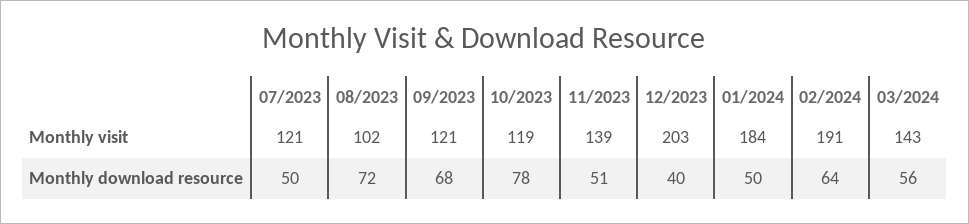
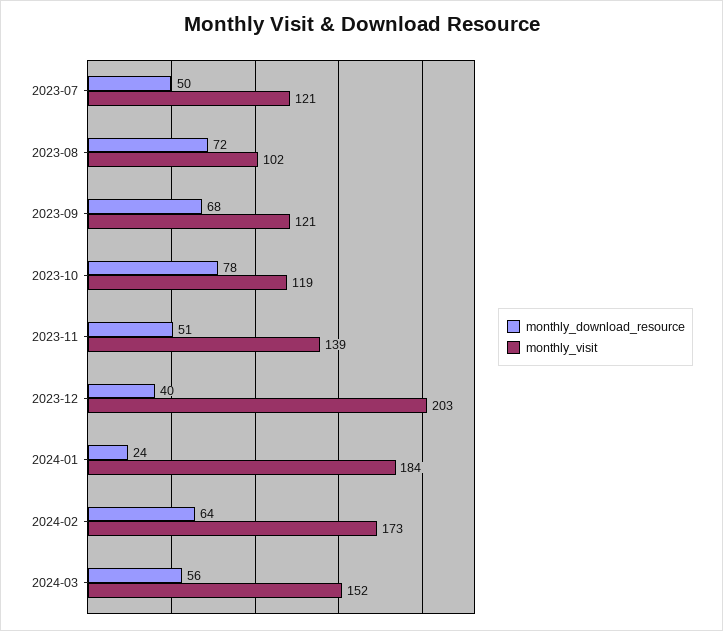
Monthly visit, 02/2024: 191 -> 173
Monthly visit, 03/2024: 143 -> 152
Monthly download resource, 01/2024: 50 -> 24

